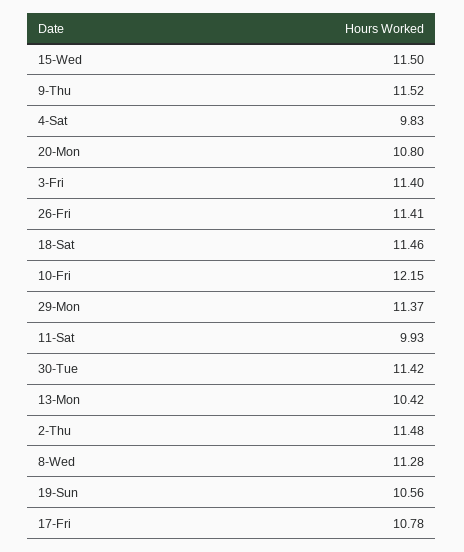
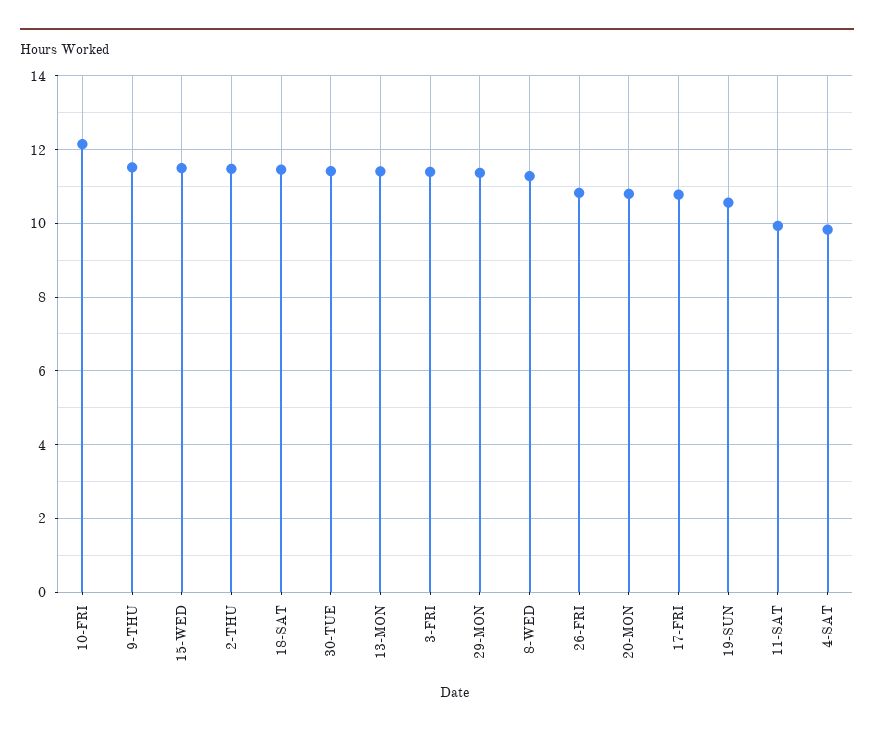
26-Fri: 11.41 -> 10.8
13-Mon: 10.42 -> 11.4

